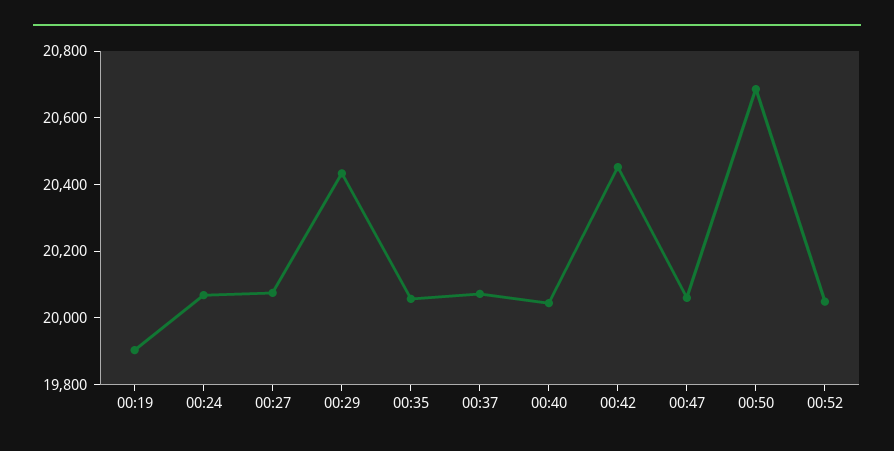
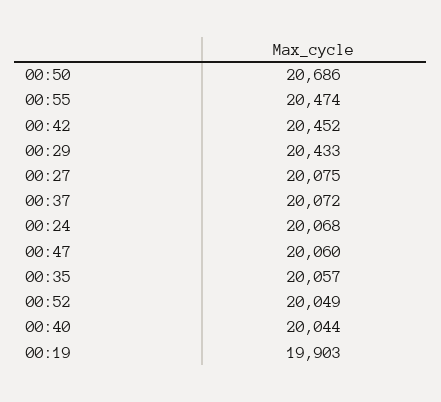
00:55: none -> 20474

